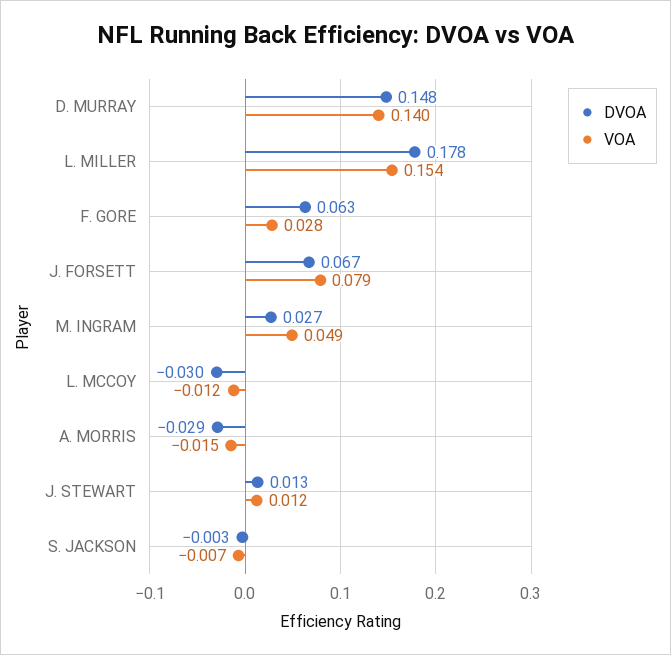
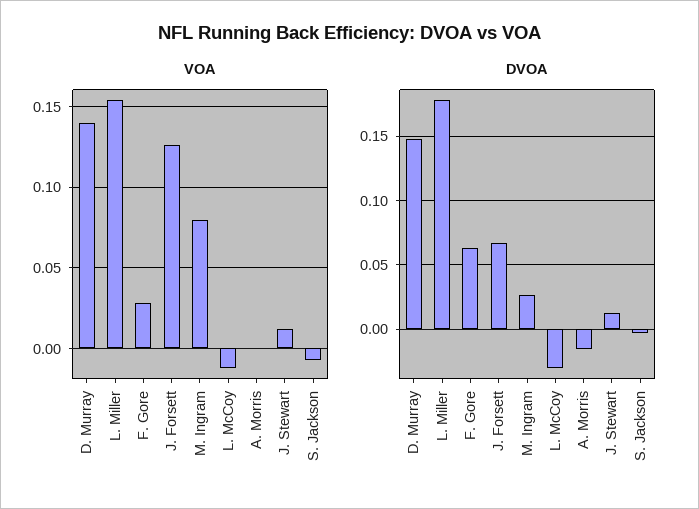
VOA, J. FORSETT: 0.079 -> 0.125
VOA, M. INGRAM: 0.049 -> 0.08
DVOA, A. MORRIS: -0.029 -> -0.015
VOA, A. MORRIS: -0.015 -> 0

